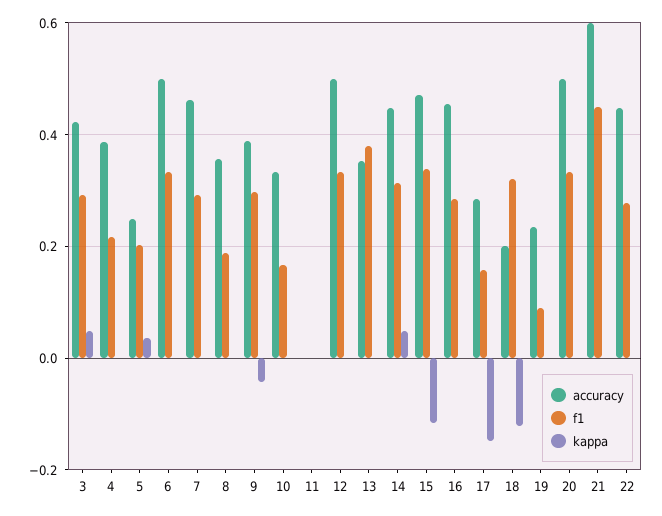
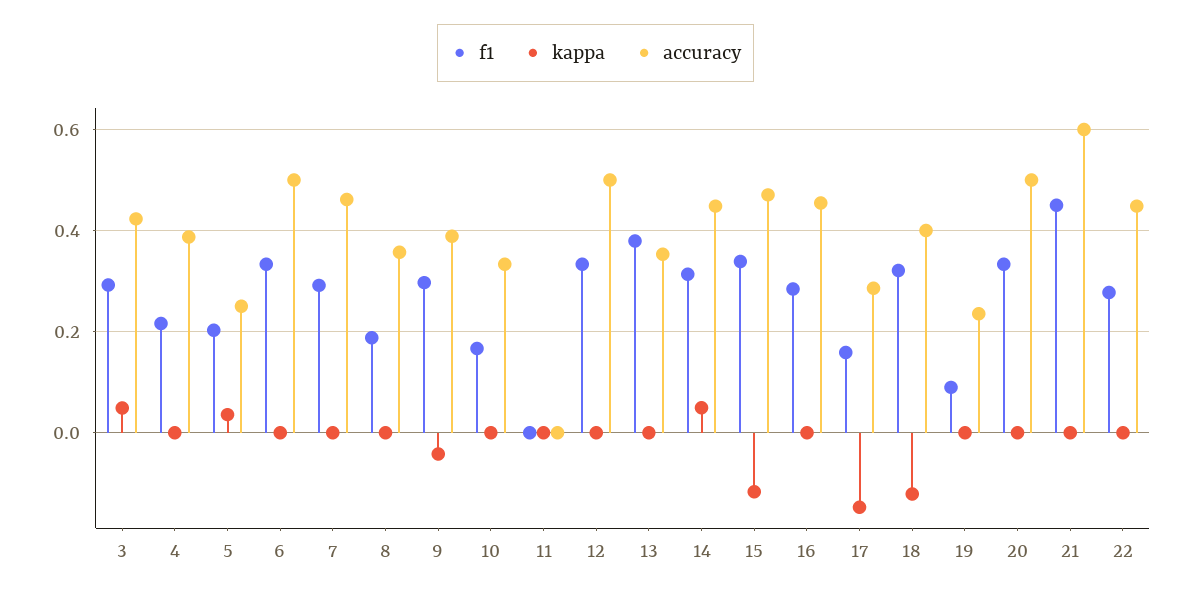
accuracy, 18: 0.2 -> 0.4

